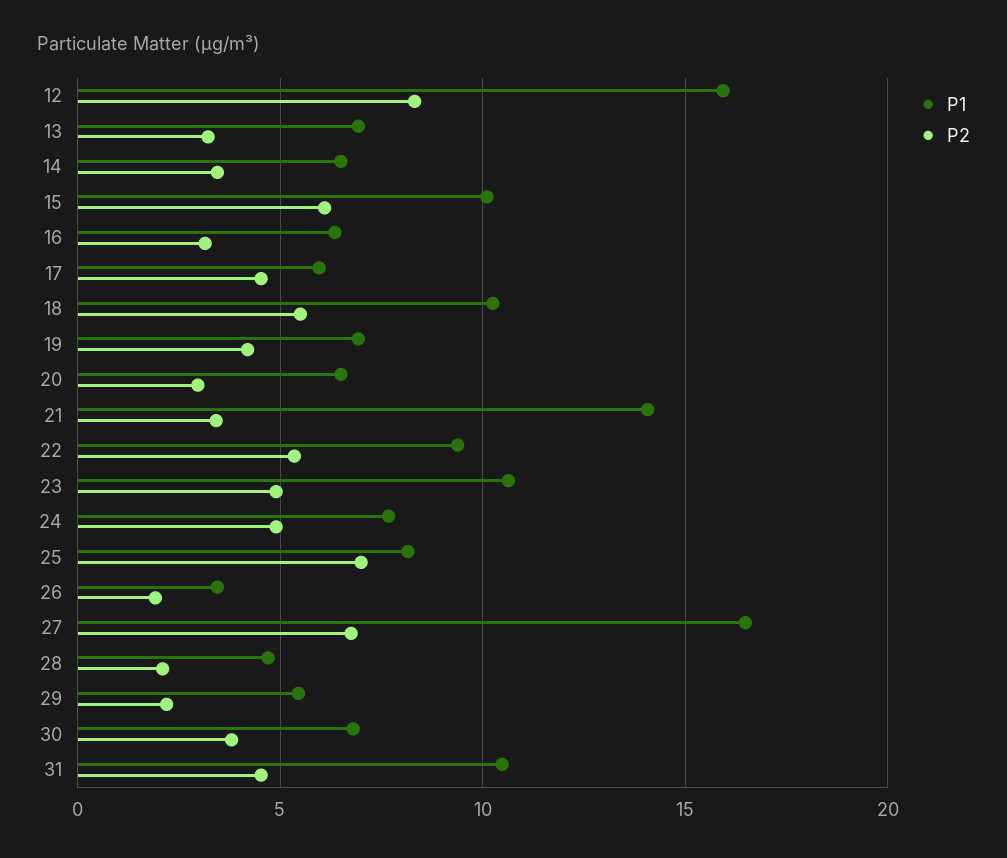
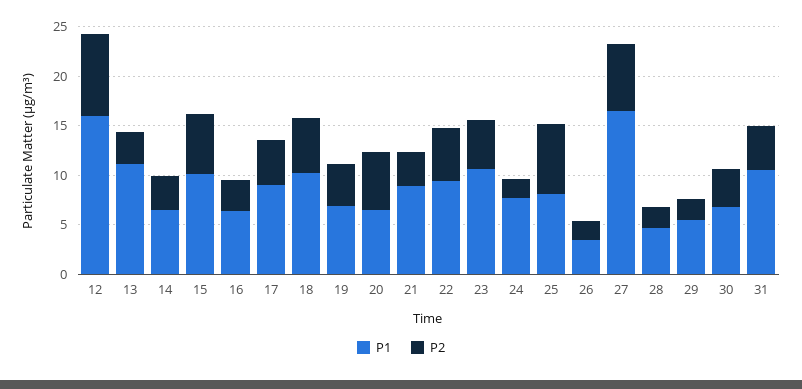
P1, 13: 7 -> 11
P1, 17: 6 -> 9
P2, 20: 3 -> 6
P1, 21: 14 -> 9
P2, 24: 5 -> 2

